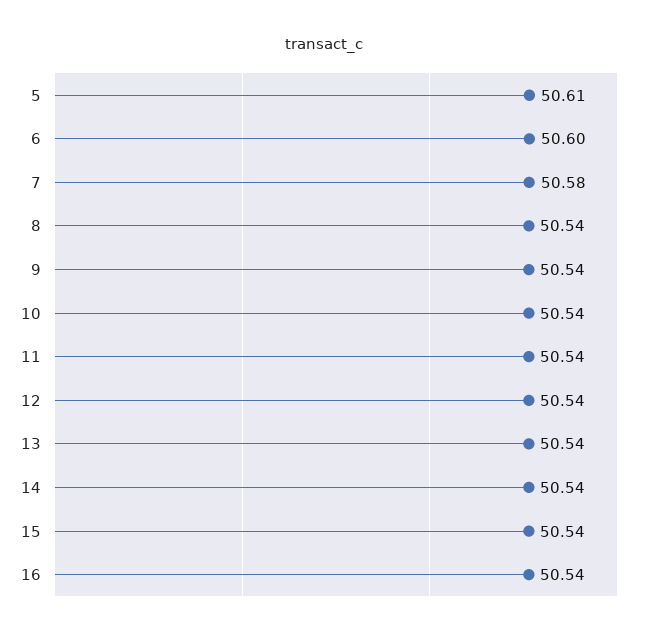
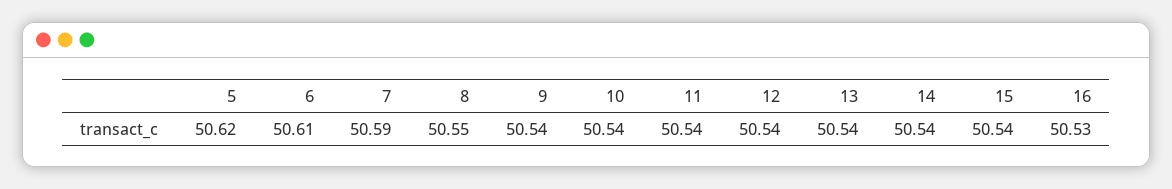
5: 50.61 -> 50.62
6: 50.6 -> 50.61
7: 50.58 -> 50.59
8: 50.54 -> 50.55
16: 50.54 -> 50.53

